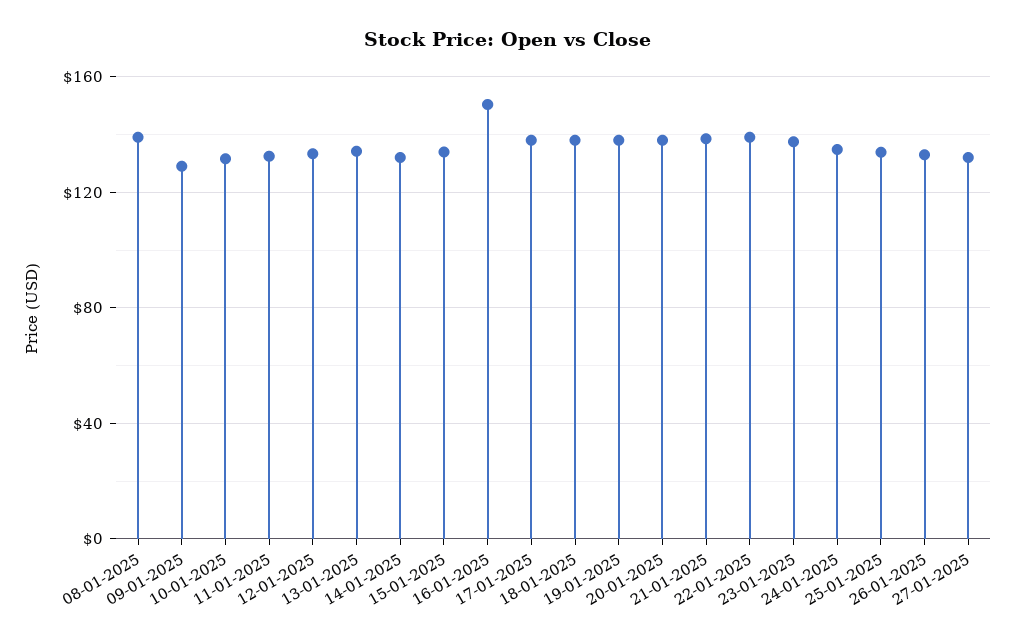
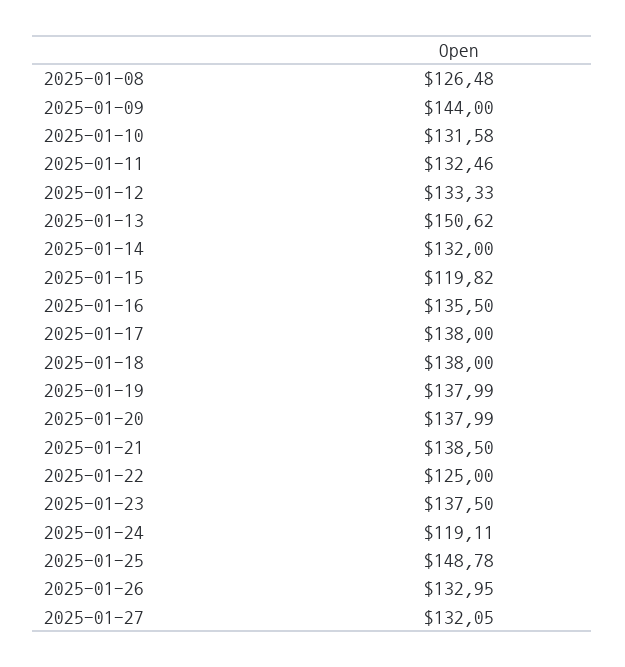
08-01-2025: 140 -> 126.48
09-01-2025: 130 -> 144
13-01-2025: 135 -> 150.62
15-01-2025: 135 -> 119.82
16-01-2025: 150 -> 135.5
22-01-2025: 140 -> 125
24-01-2025: 135 -> 119.11
25-01-2025: 135 -> 148.78

